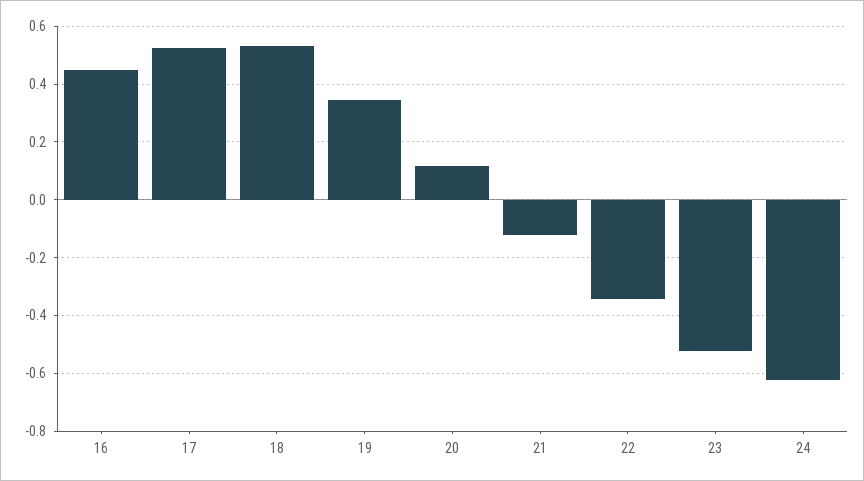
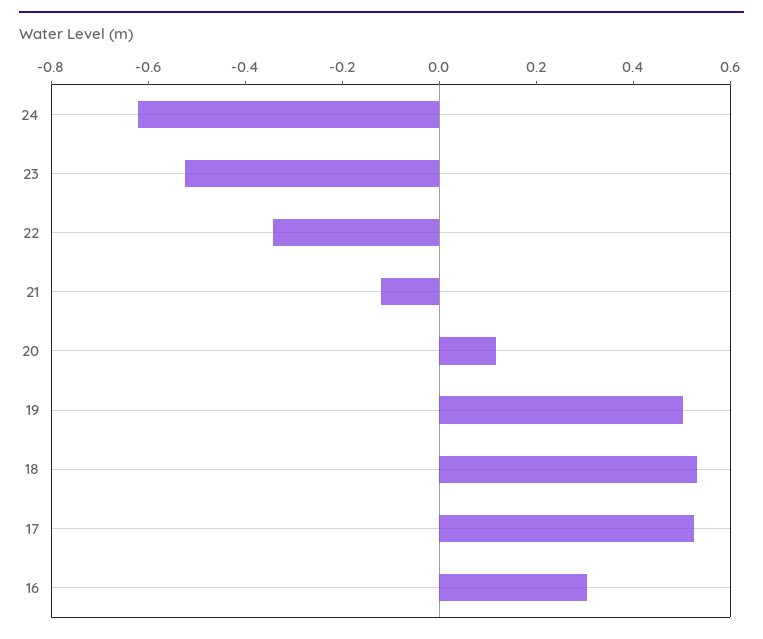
16: 0.45 -> 0.3
19: 0.35 -> 0.5

